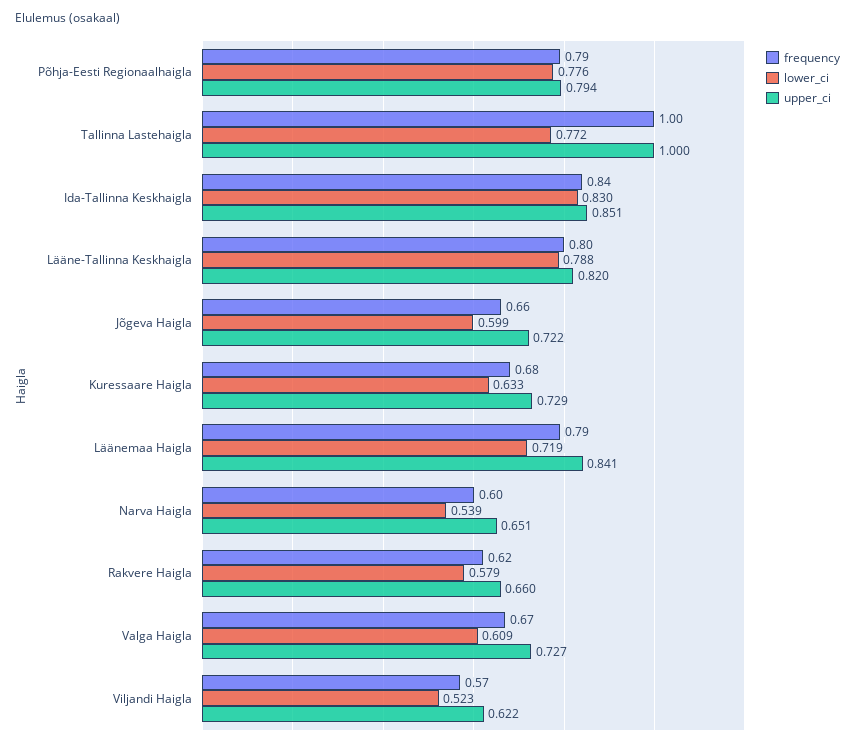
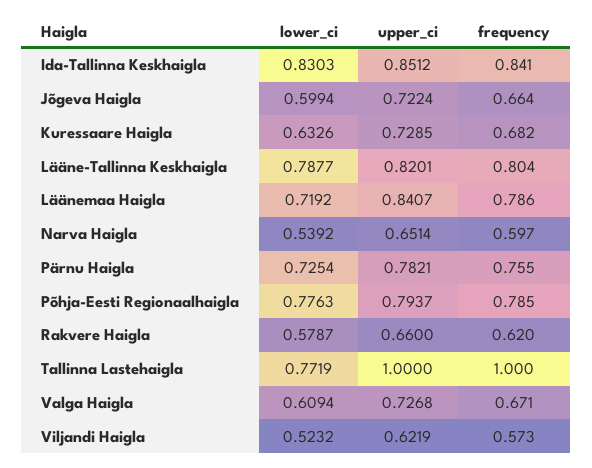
lower_ci, Pärnu Haigla: none -> 0.7254
upper_ci, Pärnu Haigla: none -> 0.7821
frequency, Pärnu Haigla: none -> 0.755

